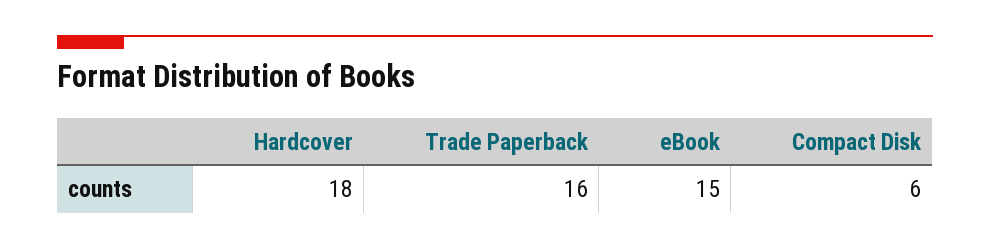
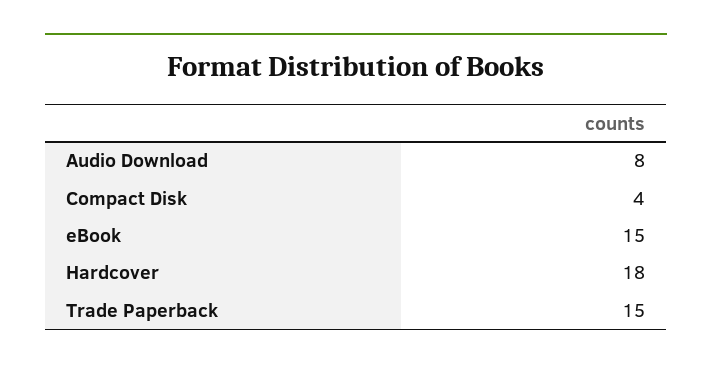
Trade Paperback: 16 -> 15
Compact Disk: 6 -> 4
Audio Download: none -> 8

